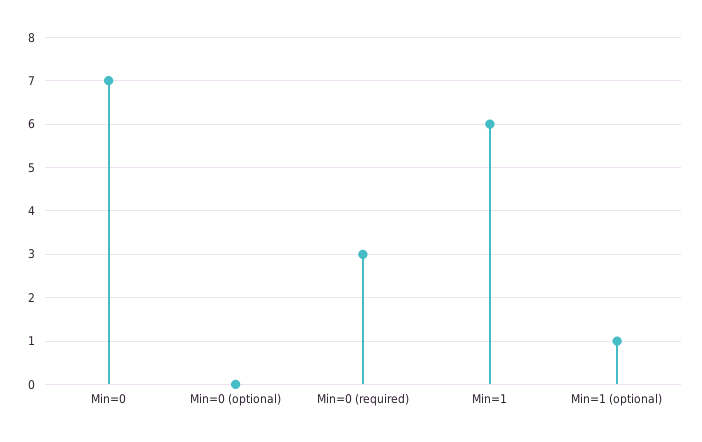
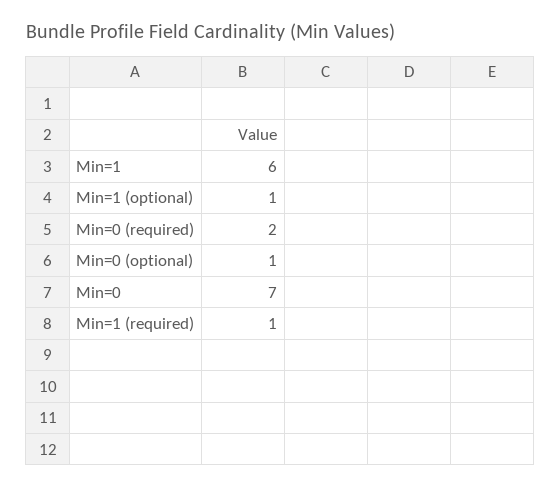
Min=0 (optional): 0 -> 1
Min=0 (required): 3 -> 2
Min=1 (required): none -> 1

